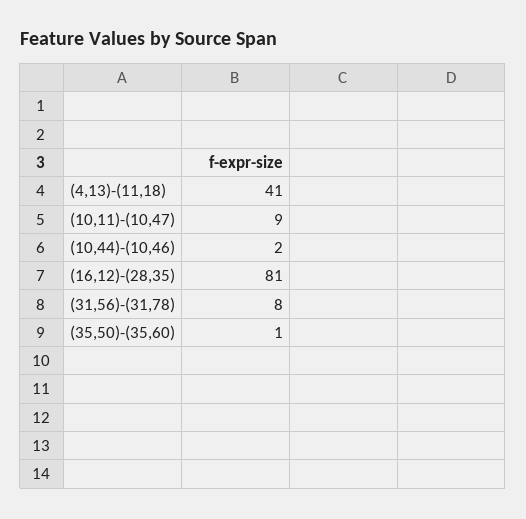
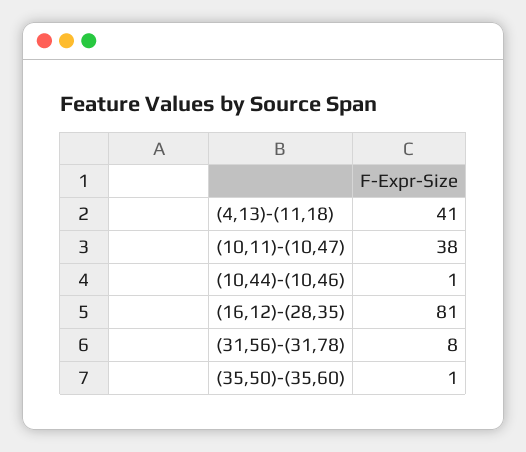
(10,11)-(10,47): 9 -> 38
(10,44)-(10,46): 2 -> 1

